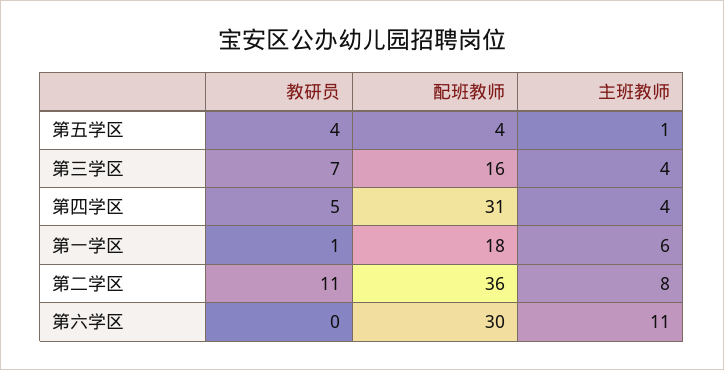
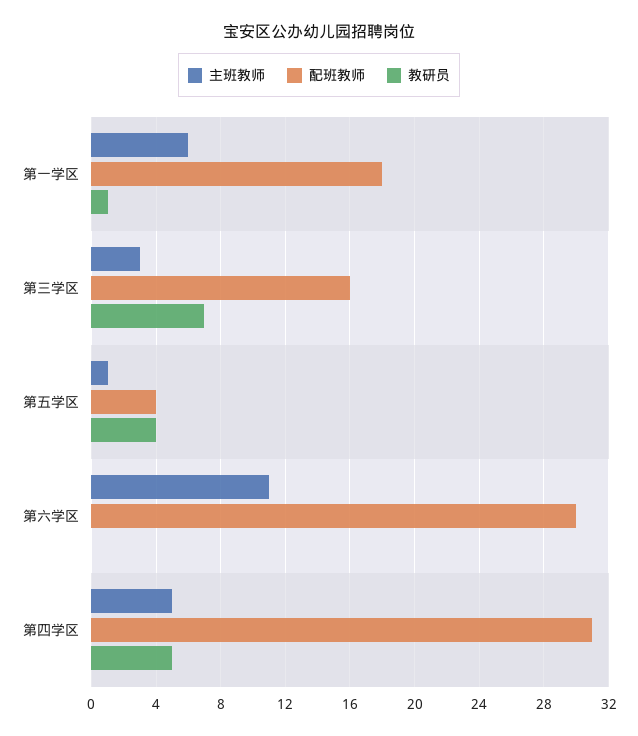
主班教师, 第三学区: 4 -> 3
主班教师, 第四学区: 4 -> 5
教研员, 第二学区: 11 -> none
配班教师, 第二学区: 36 -> none
主班教师, 第二学区: 8 -> none

